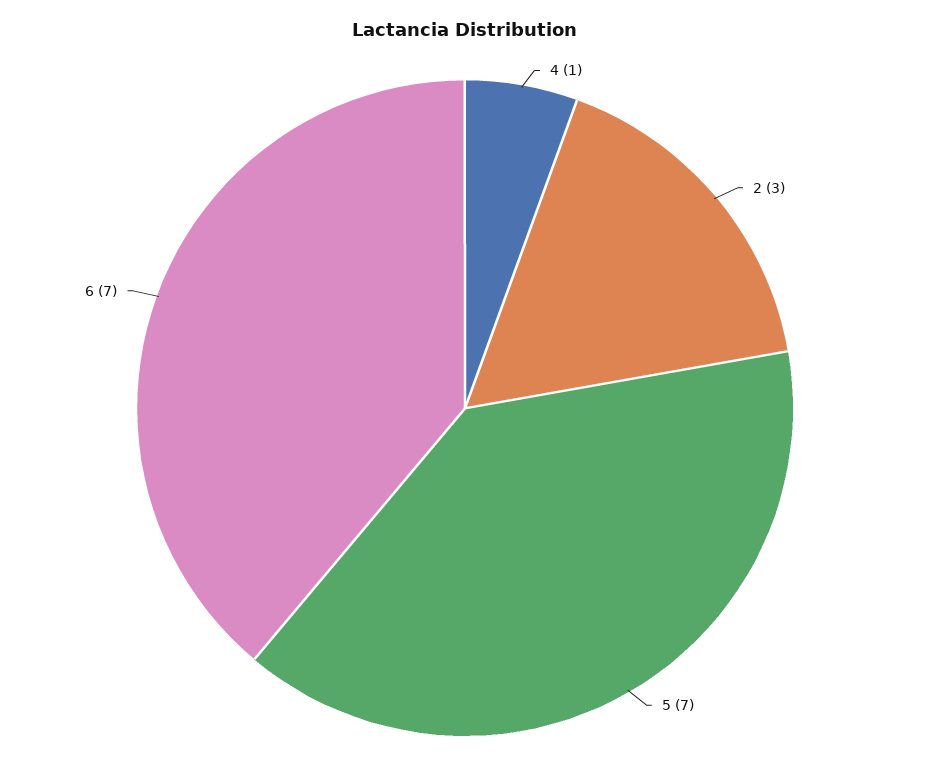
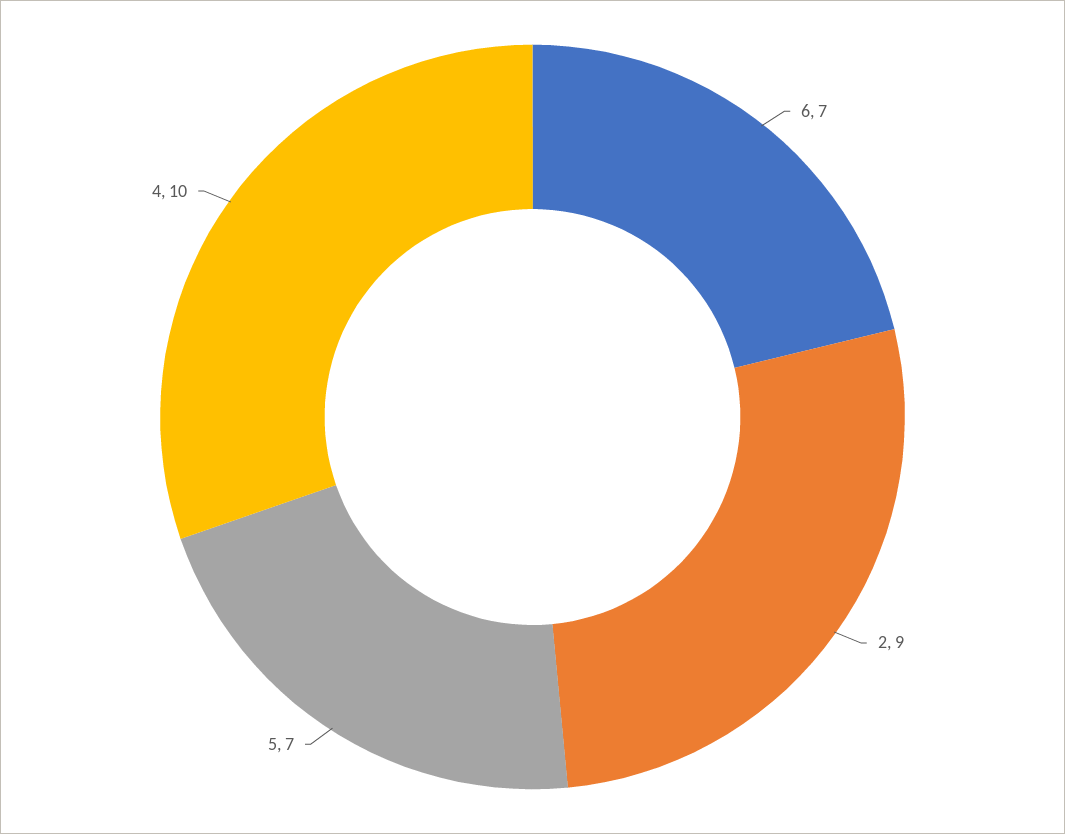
4: 1 -> 10
2: 3 -> 9

